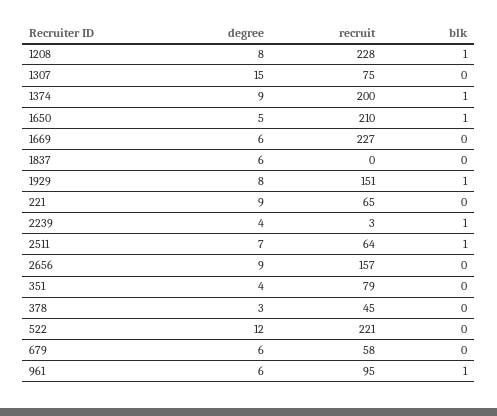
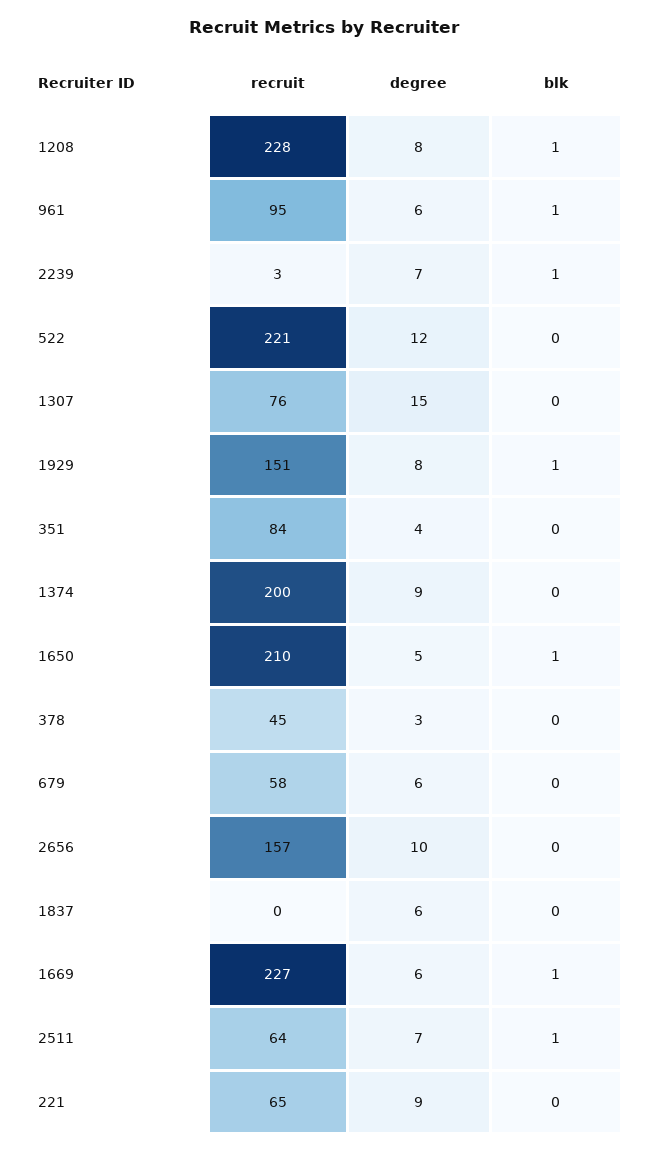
recruit, 1307: 75 -> 76
blk, 1374: 1 -> 0
blk, 1669: 0 -> 1
degree, 2239: 4 -> 7
degree, 2656: 9 -> 10
recruit, 351: 79 -> 84

